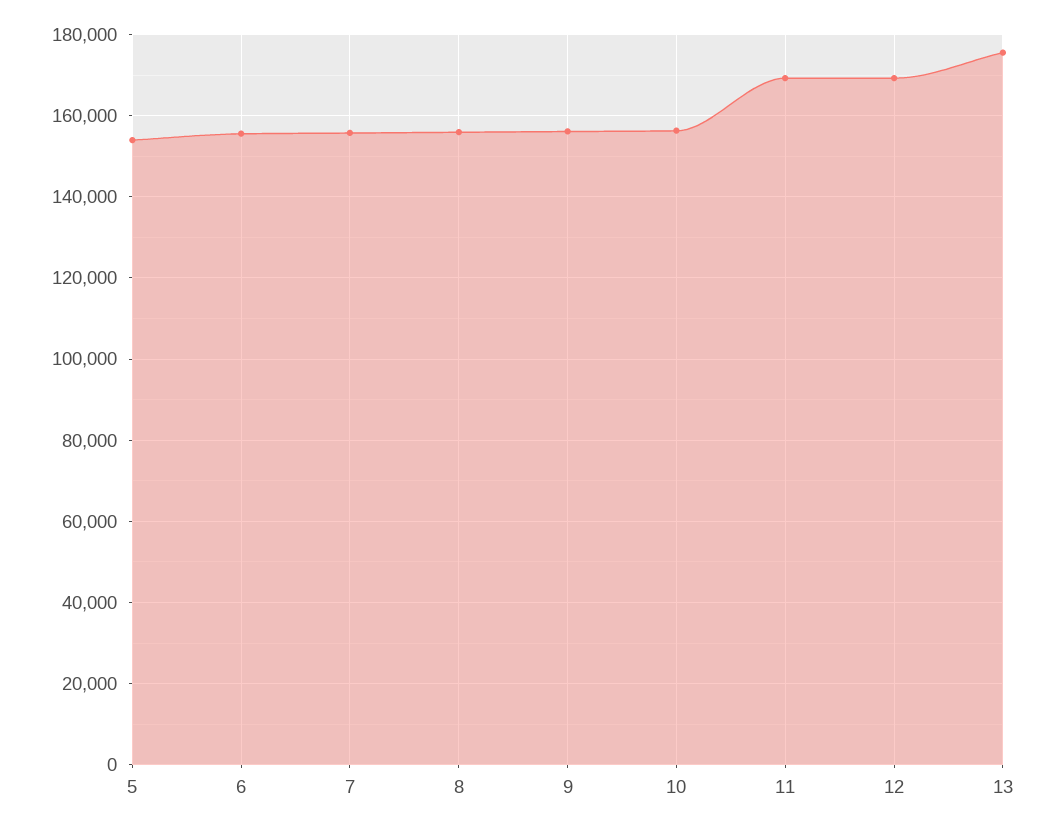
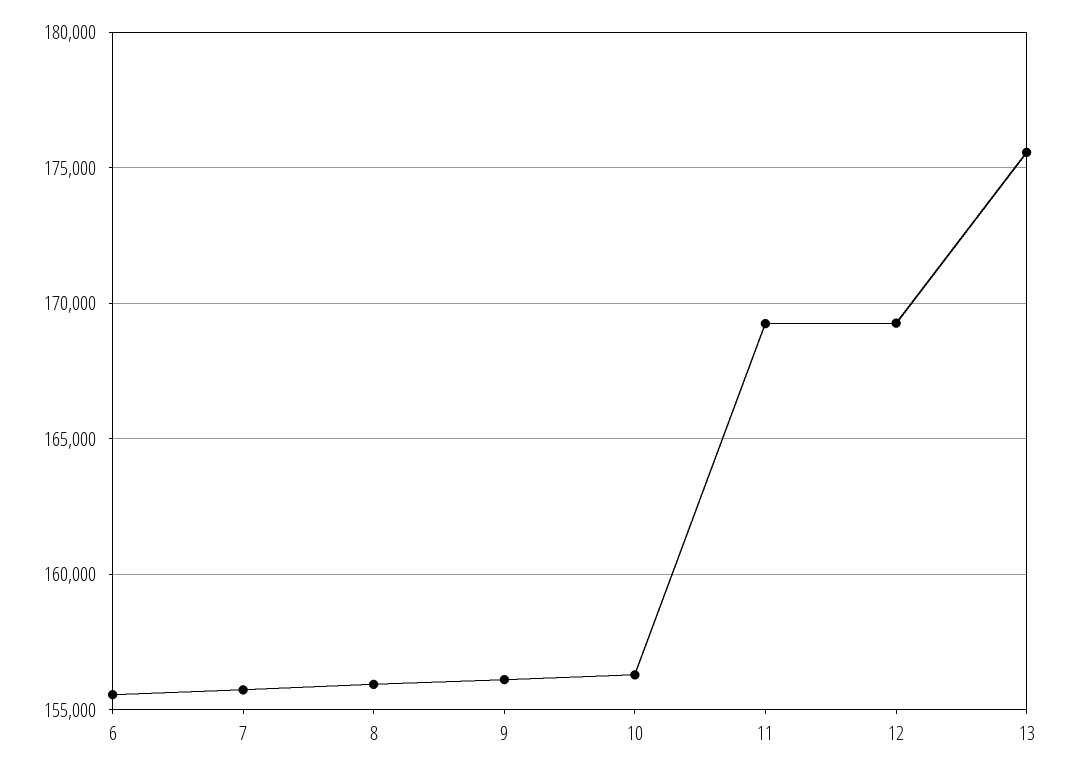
5: 154000 -> none

